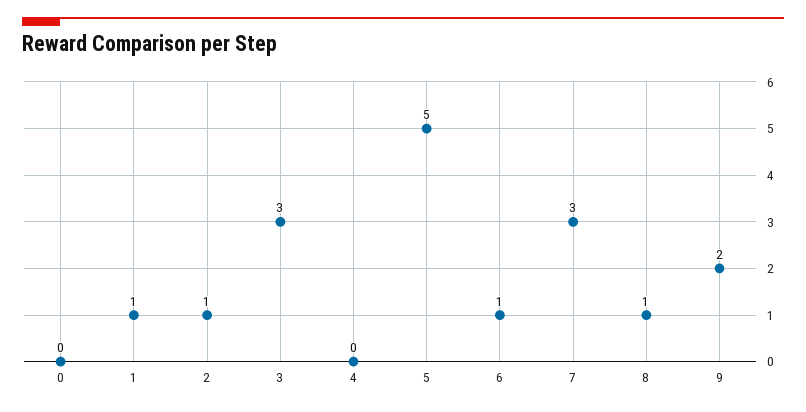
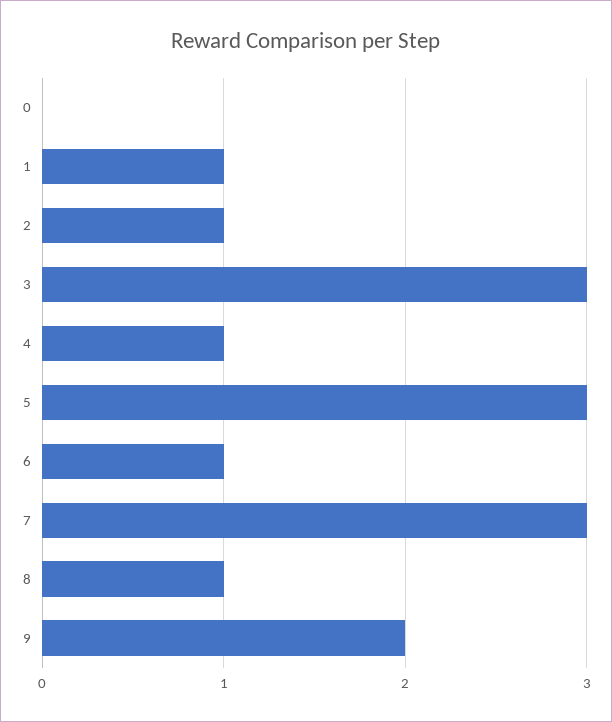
4: 0 -> 1
5: 5 -> 3

